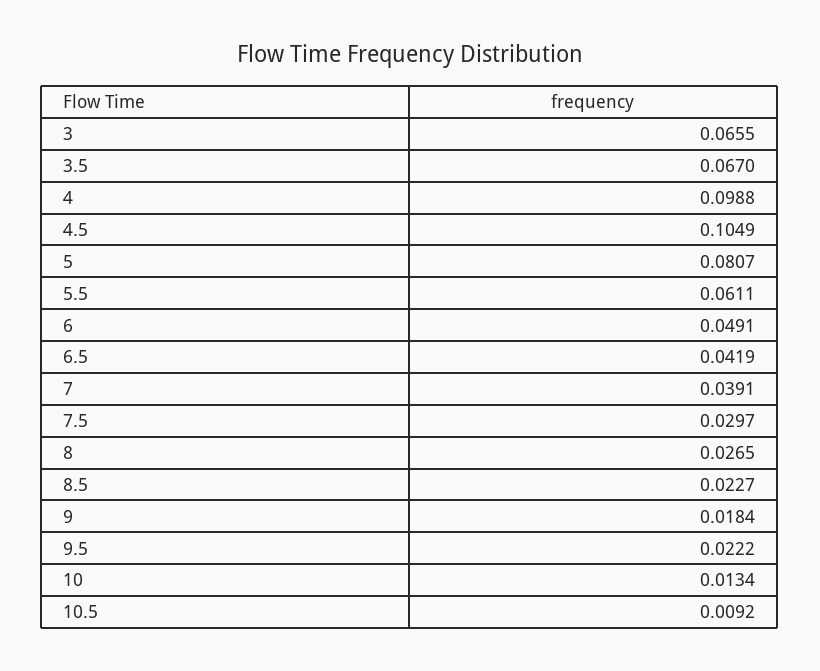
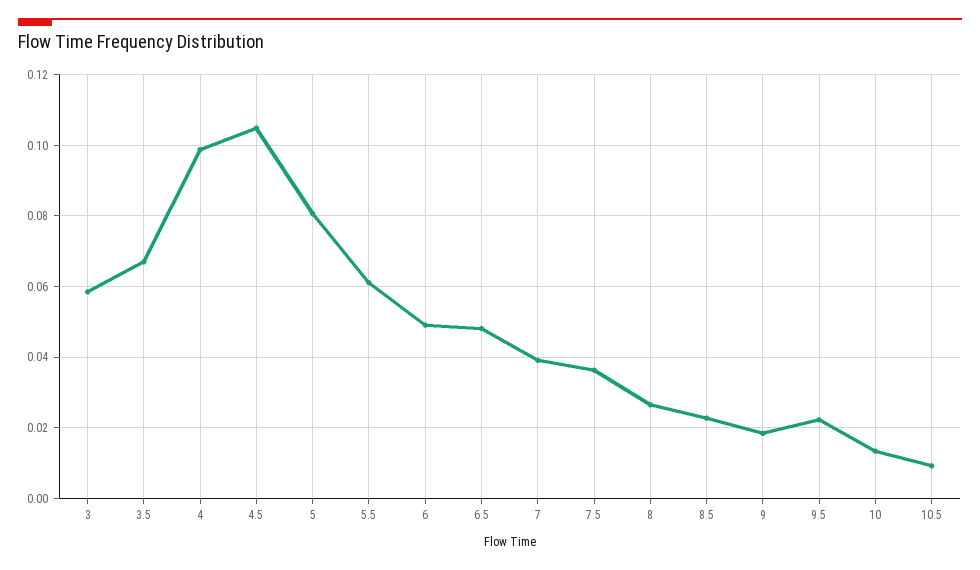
3: 0.0655 -> 0.058
6.5: 0.0419 -> 0.048
7.5: 0.0297 -> 0.036

